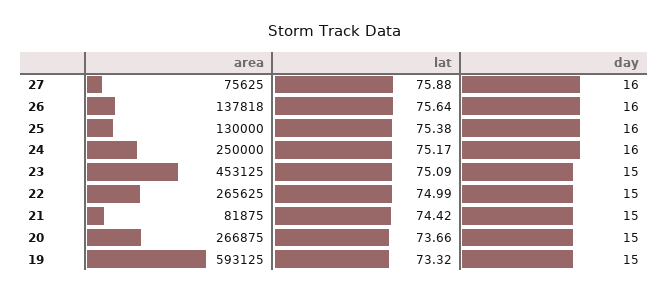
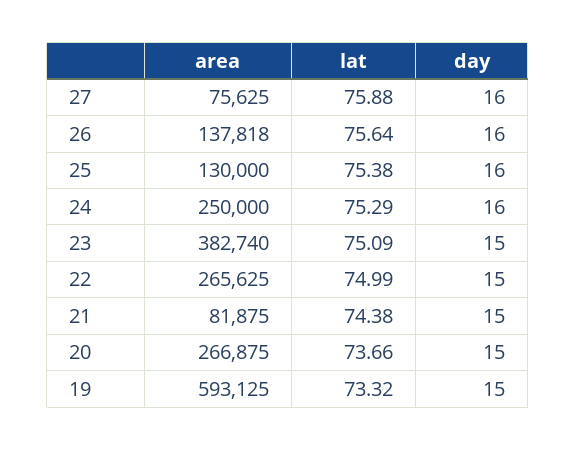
lat, 24: 75.17 -> 75.29
area, 23: 453125 -> 382740
lat, 21: 74.42 -> 74.38

